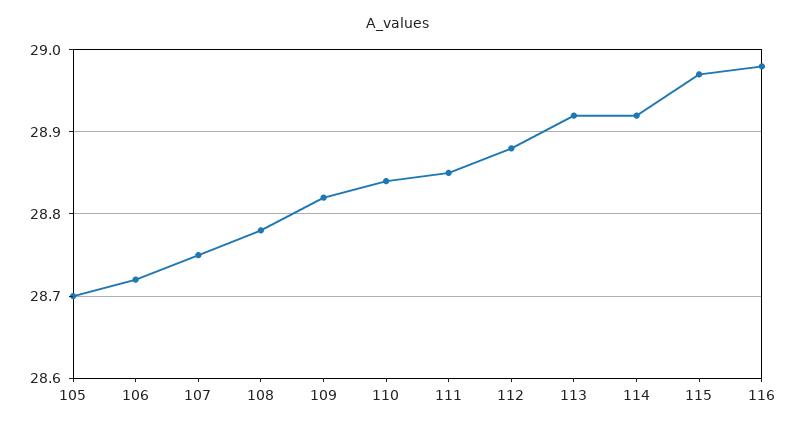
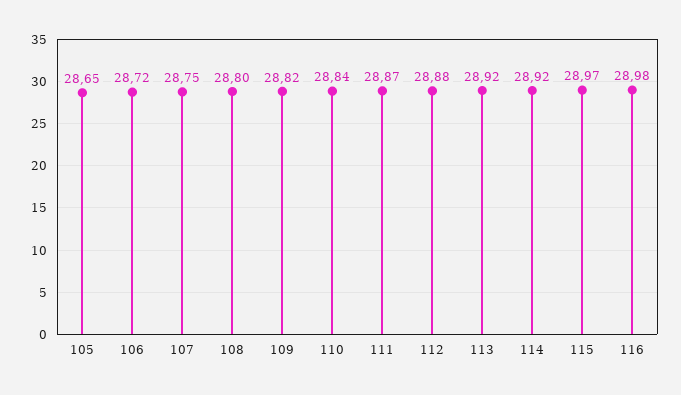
105: 28.7 -> 28.65
108: 28.78 -> 28.8
111: 28.85 -> 28.87

